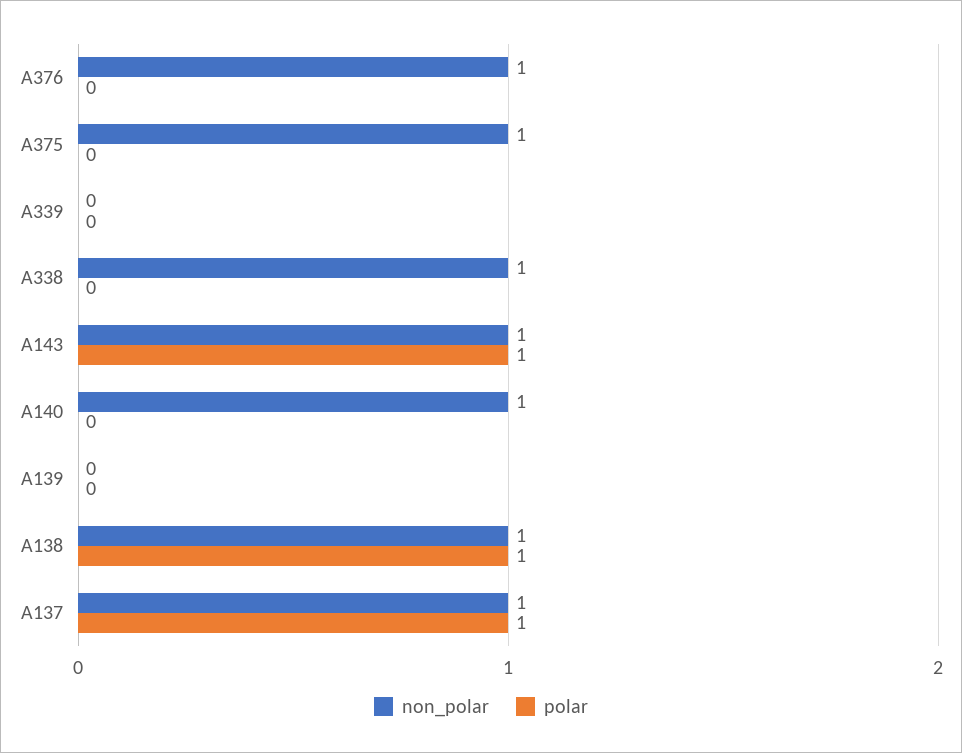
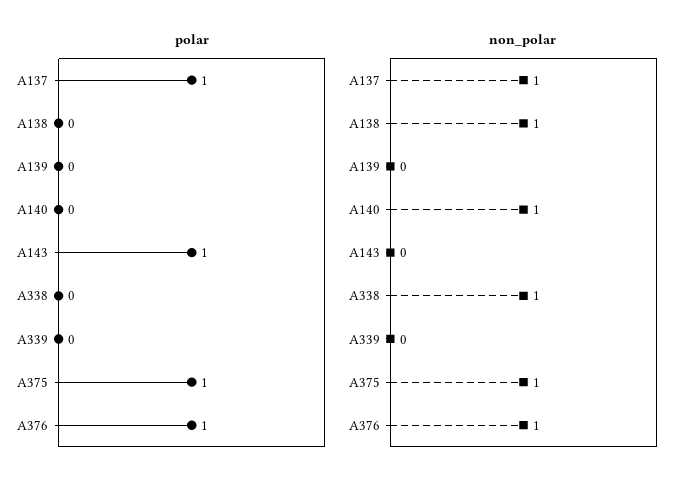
polar, A376: 0 -> 1
polar, A375: 0 -> 1
non_polar, A143: 1 -> 0
polar, A138: 1 -> 0

